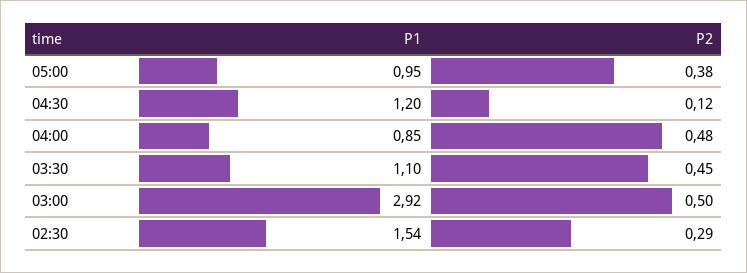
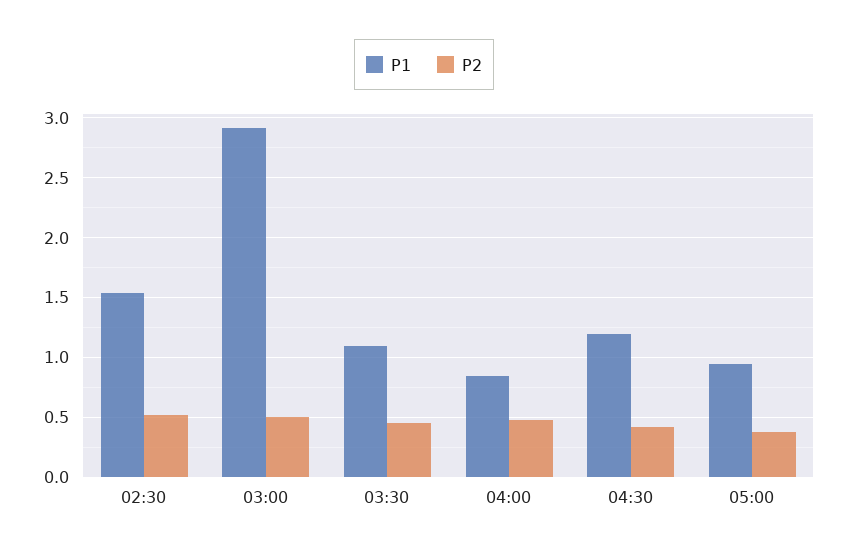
P2, 04:30: 0.12 -> 0.4
P2, 02:30: 0.29 -> 0.5

